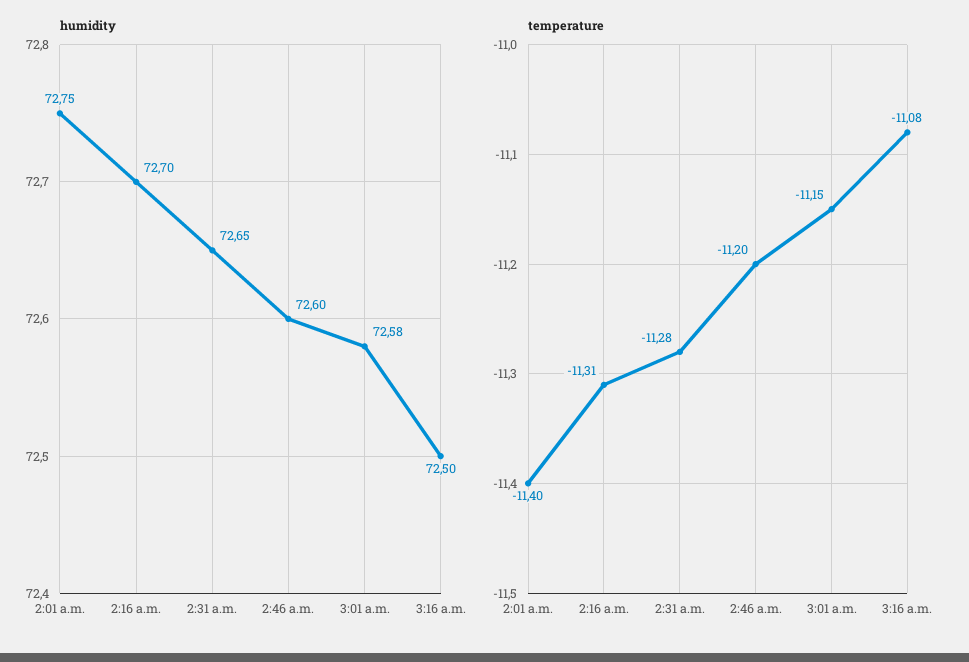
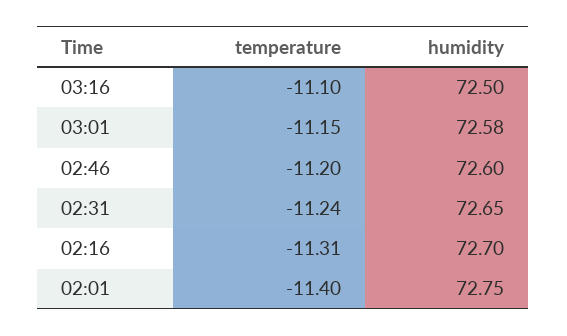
temperature, 2:31 a.m.: -11.28 -> -11.24
temperature, 3:16 a.m.: -11.08 -> -11.1

